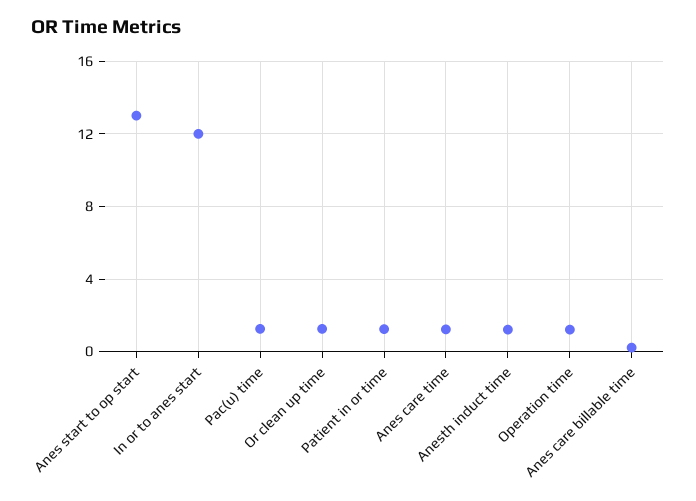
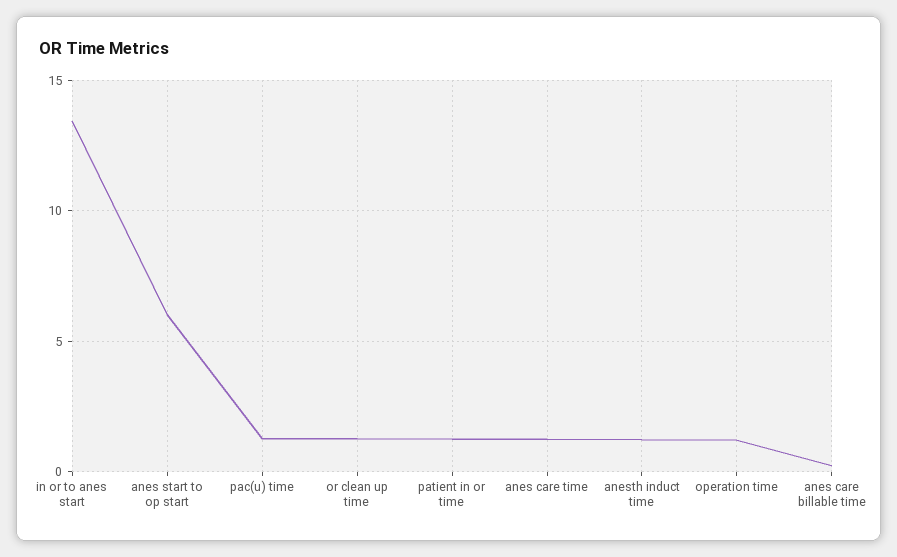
Anes start to op start: 13 -> 6
In or to anes start: 12 -> 13.5

